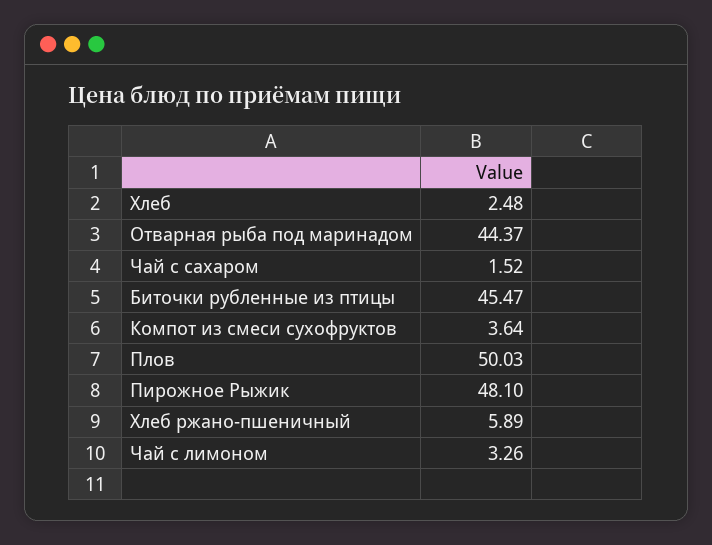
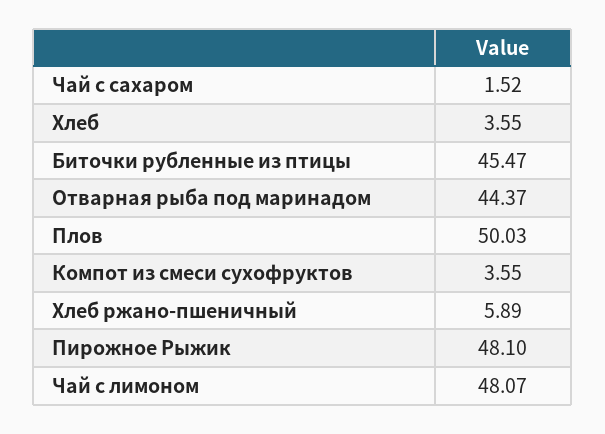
Хлеб: 2.48 -> 3.55
Компот из смеси сухофруктов: 3.64 -> 3.55
Чай с лимоном: 3.26 -> 48.07

